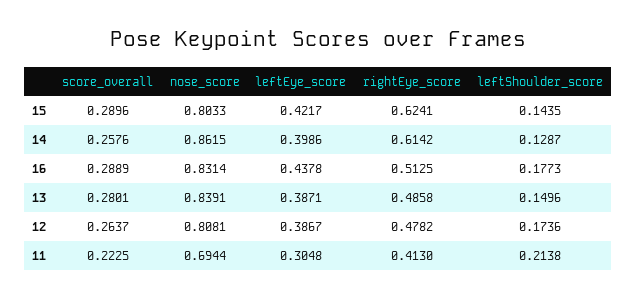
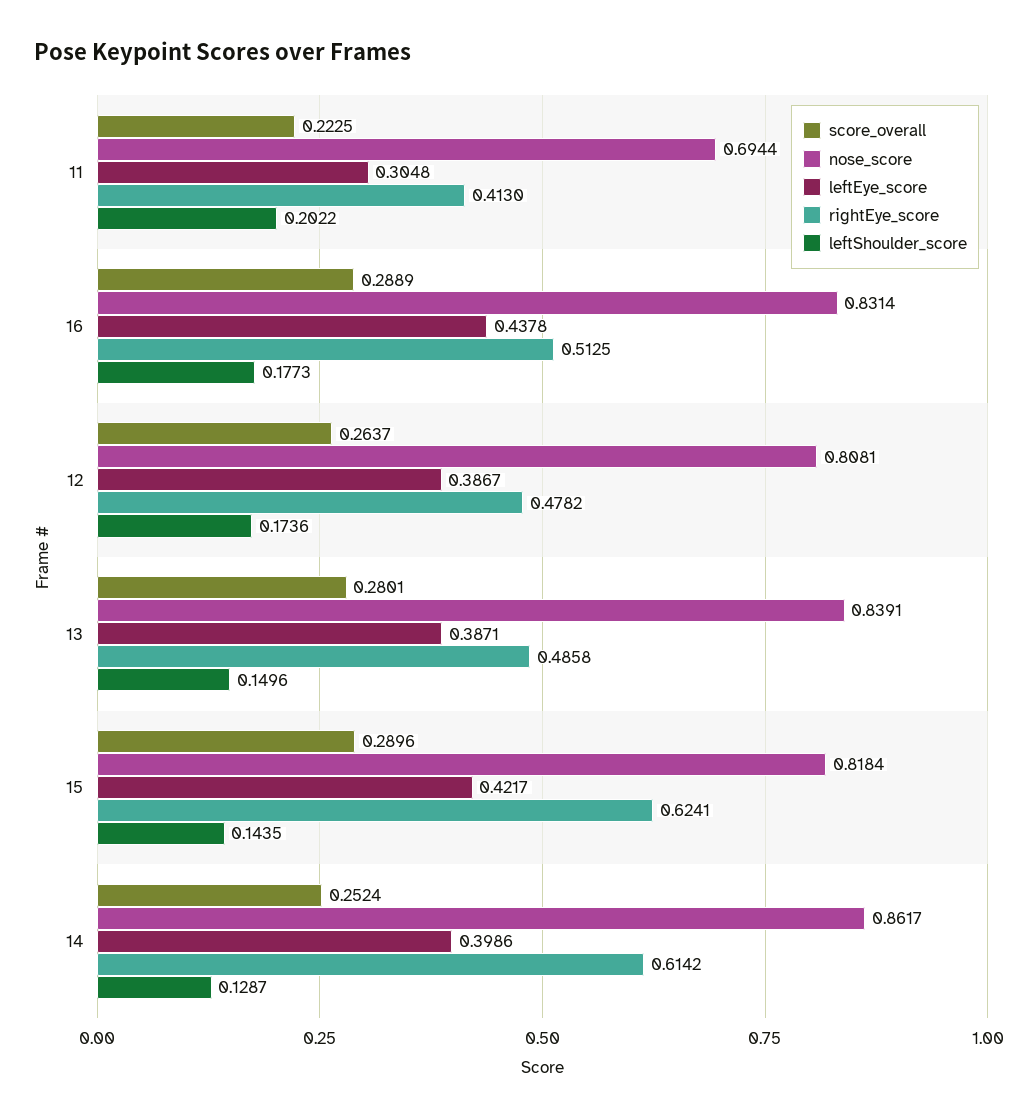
nose_score, 15: 0.8033 -> 0.8184
score_overall, 14: 0.2576 -> 0.2524
nose_score, 14: 0.8615 -> 0.8617
leftShoulder_score, 11: 0.2138 -> 0.2022

